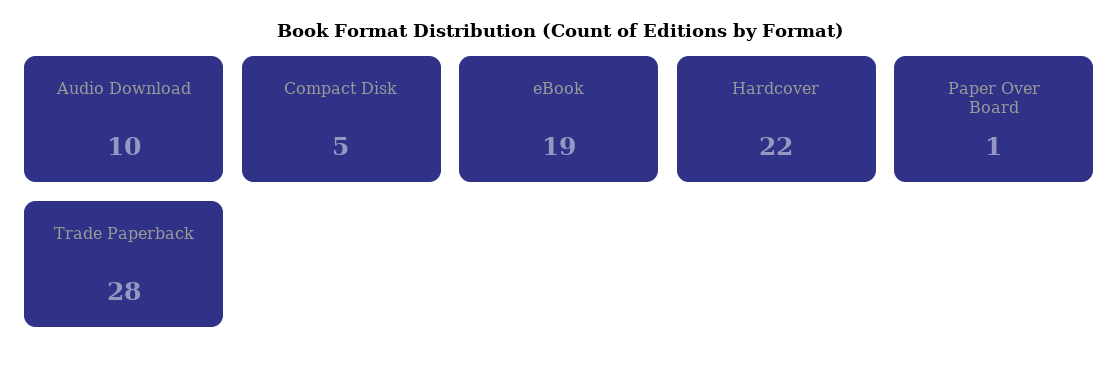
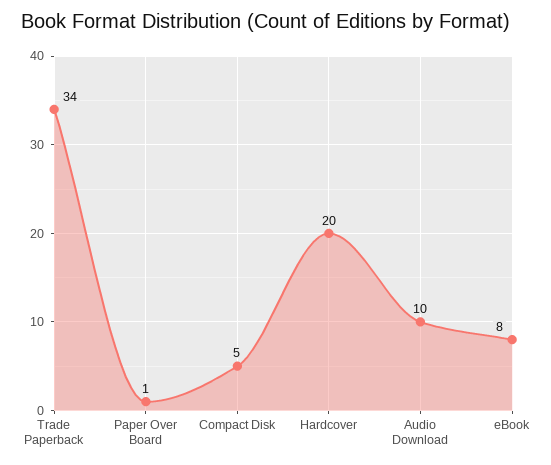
eBook: 19 -> 8
Hardcover: 22 -> 20
Trade Paperback: 28 -> 34

